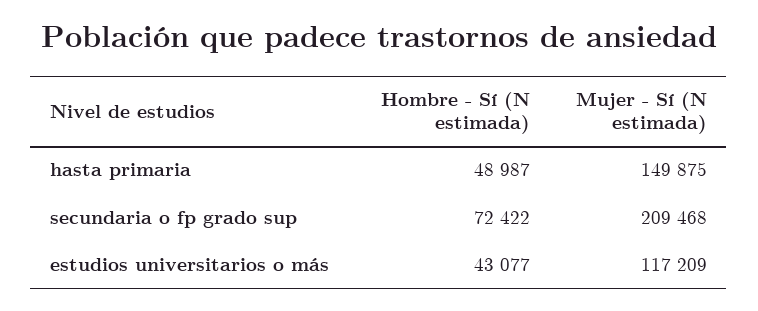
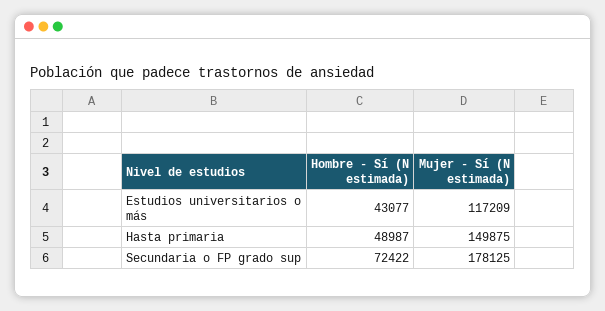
Mujer - Sí (N estimada), secundaria o fp grado sup: 209468 -> 178125

